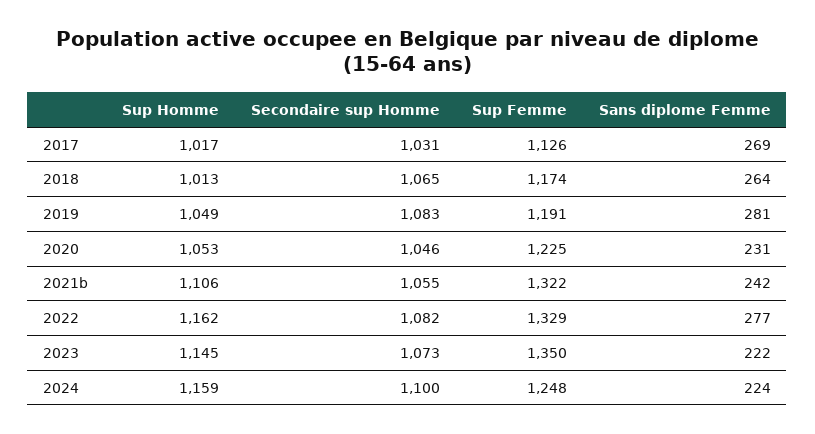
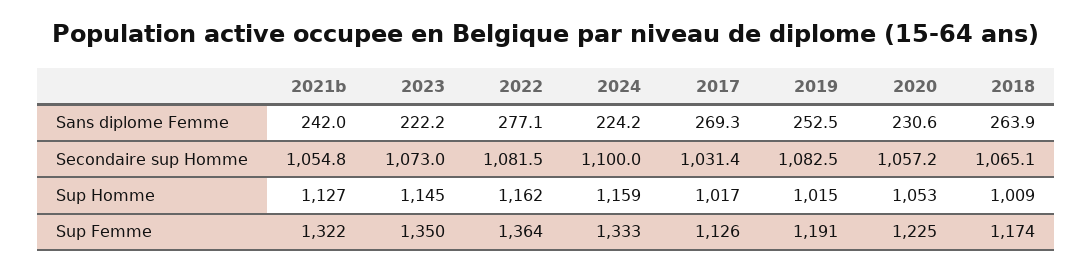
Sup Homme, 2018: 1013 -> 1009
Sup Homme, 2019: 1049 -> 1015
Sans diplome Femme, 2019: 281 -> 252.5
Secondaire sup Homme, 2020: 1046 -> 1057.2
Sup Homme, 2021b: 1106 -> 1127
Sup Femme, 2022: 1329 -> 1364
Sup Femme, 2024: 1248 -> 1333

